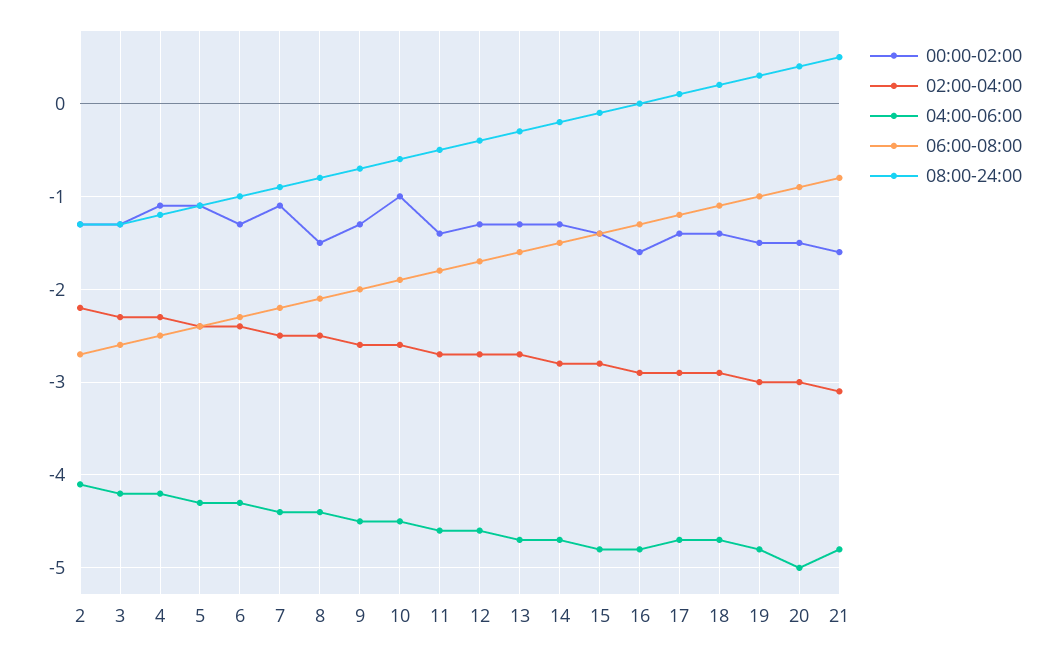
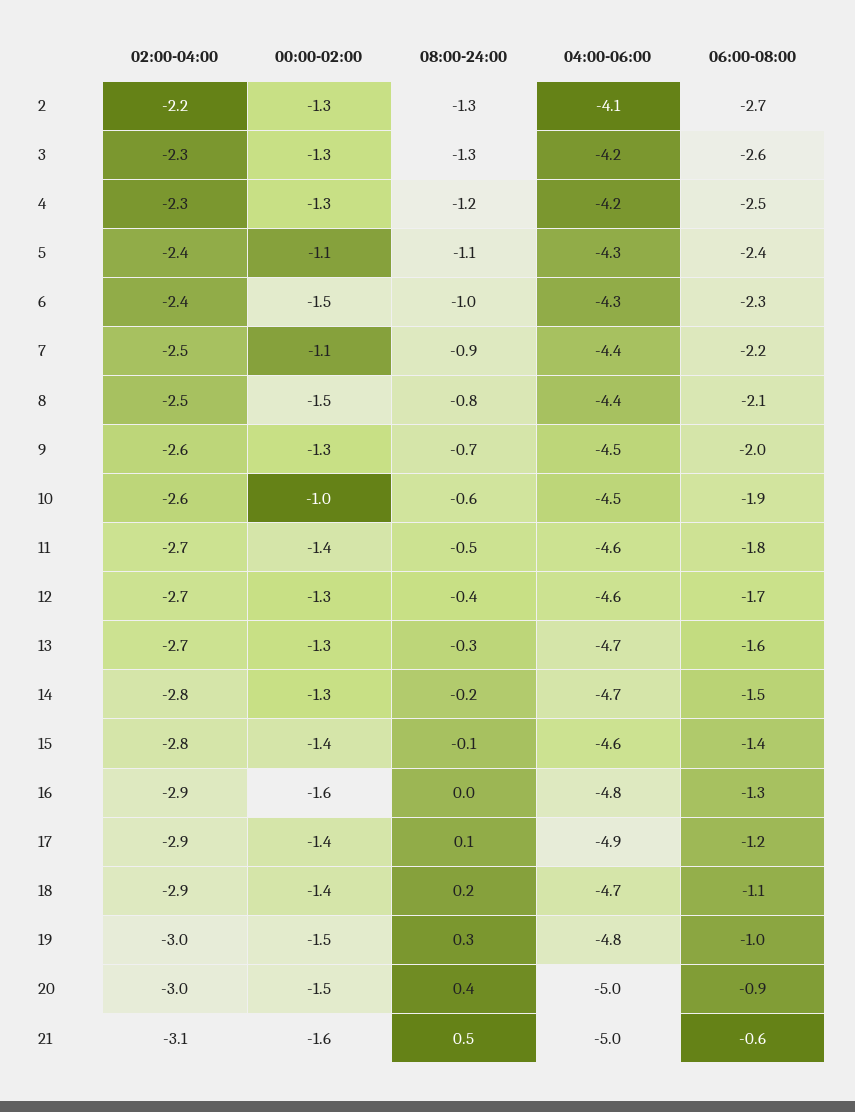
00:00-02:00, 4: -1.1 -> -1.3
00:00-02:00, 6: -1.3 -> -1.5
04:00-06:00, 15: -4.8 -> -4.6
04:00-06:00, 17: -4.7 -> -4.9
04:00-06:00, 21: -4.8 -> -5
06:00-08:00, 21: -0.8 -> -0.6

